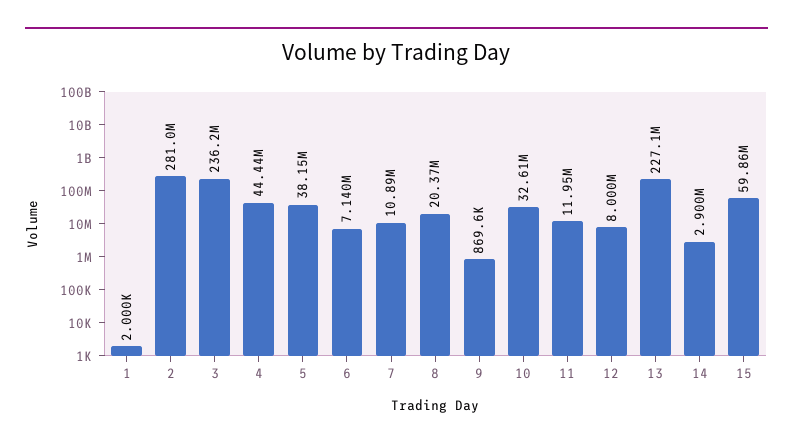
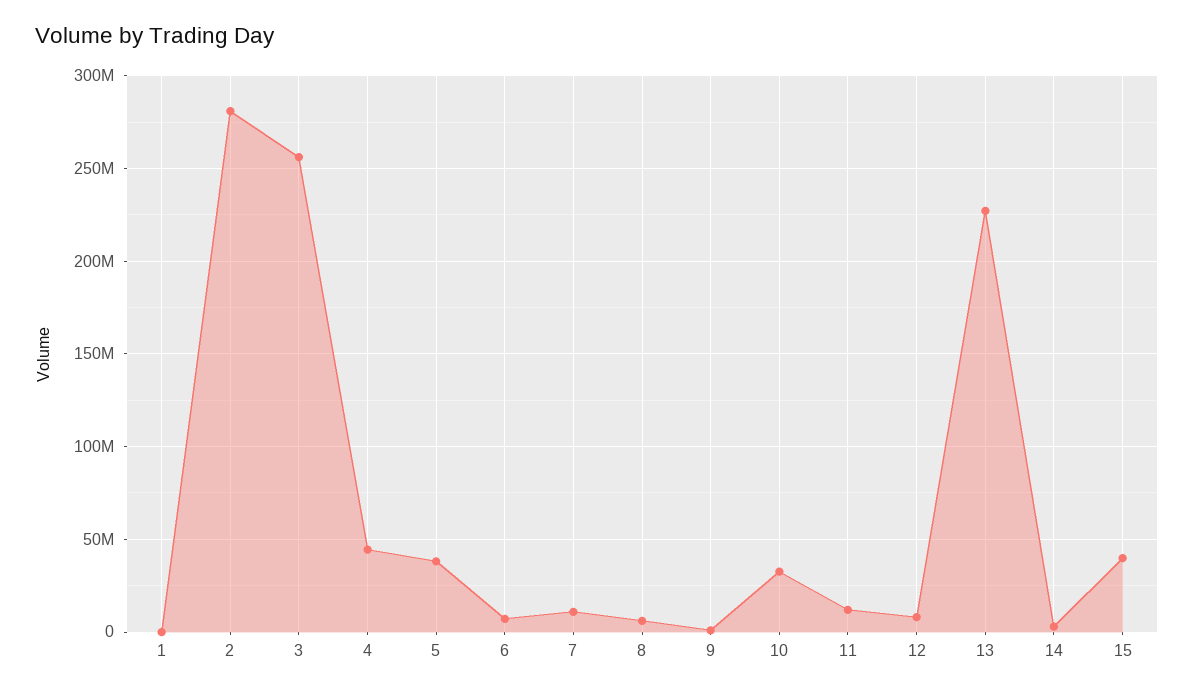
3: 236200000 -> 255000000
8: 20370000 -> 5000000
15: 59860000 -> 40000000

